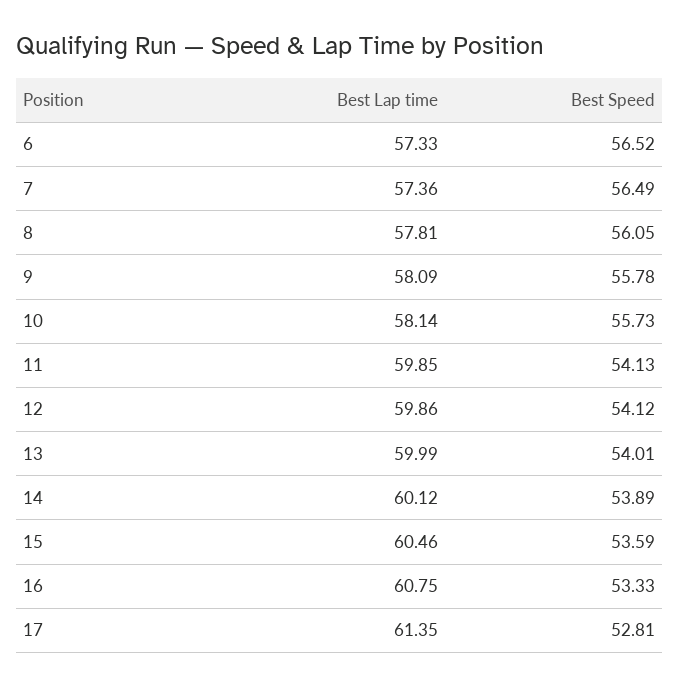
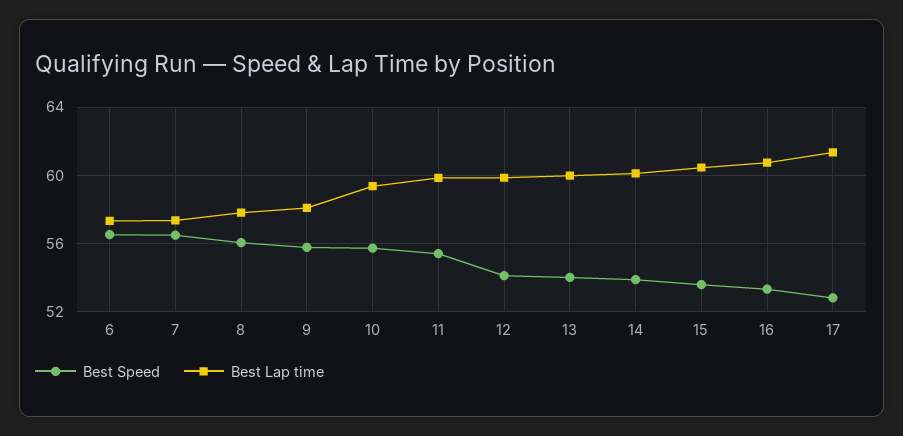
Best Lap time, 10: 58.14 -> 59.5
Best Speed, 11: 54.13 -> 55.5

